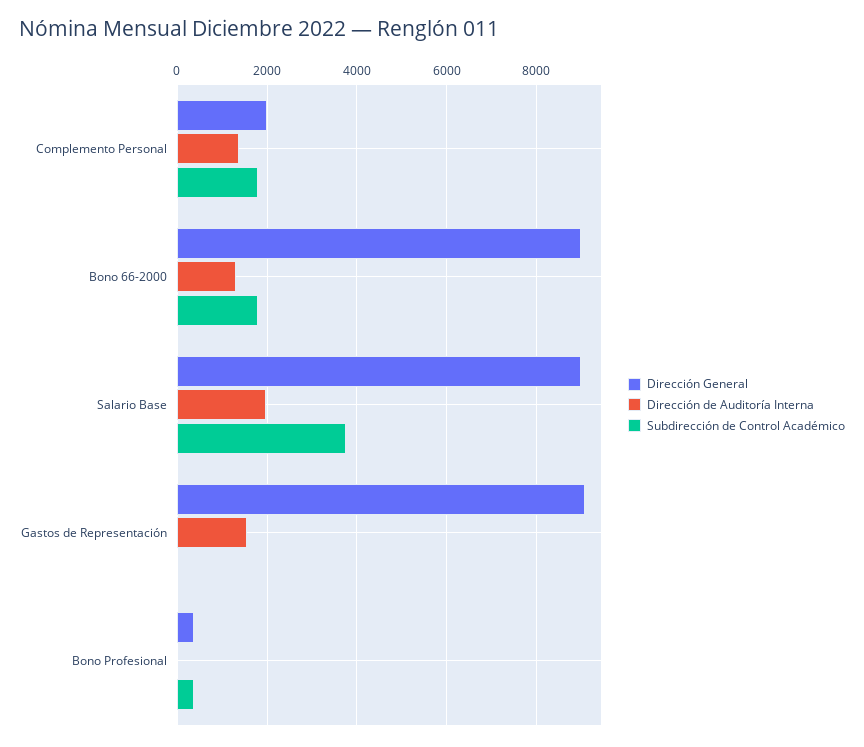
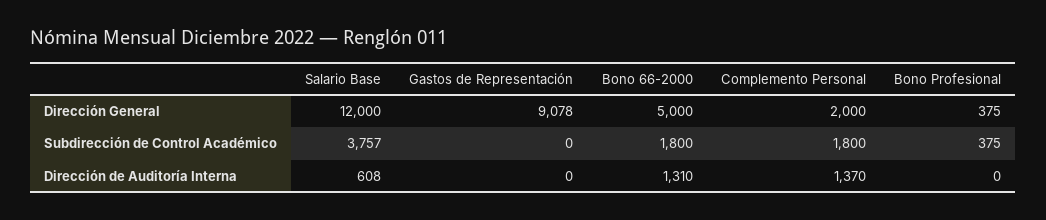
Dirección General, Bono 66-2000: 9000 -> 5000
Dirección General, Salario Base: 9000 -> 12000
Dirección de Auditoría Interna, Salario Base: 2000 -> 608
Dirección de Auditoría Interna, Gastos de Representación: 1600 -> 0

